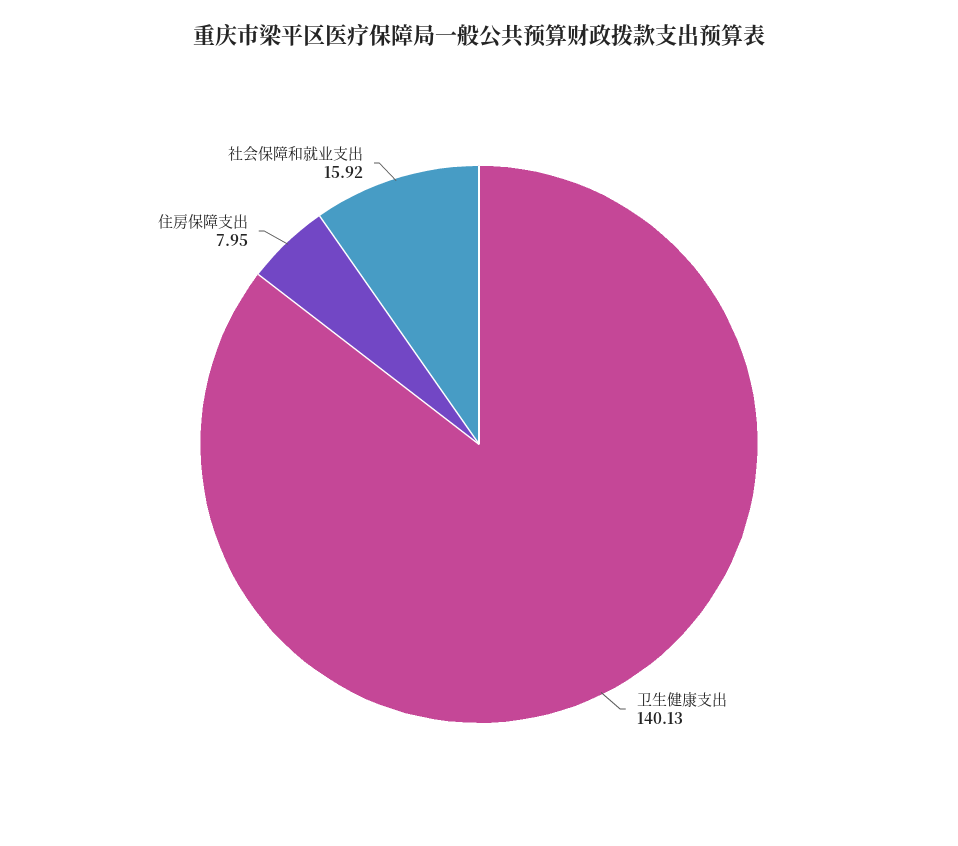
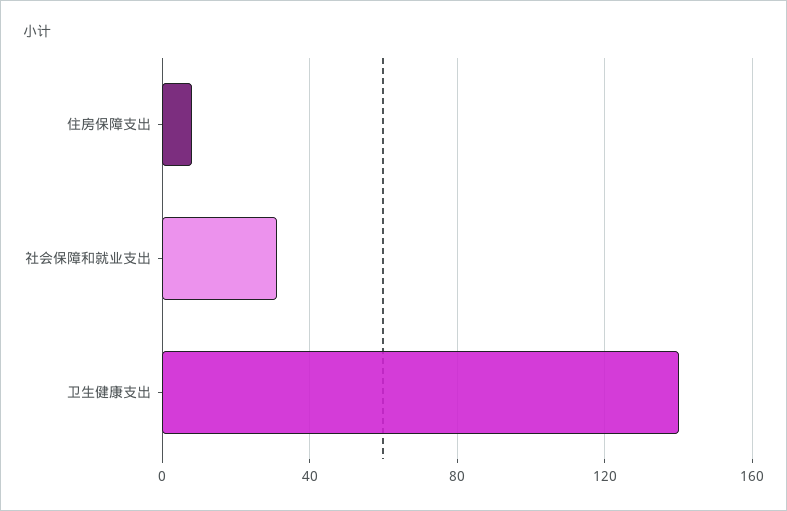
社会保障和就业支出: 15.92 -> 30

